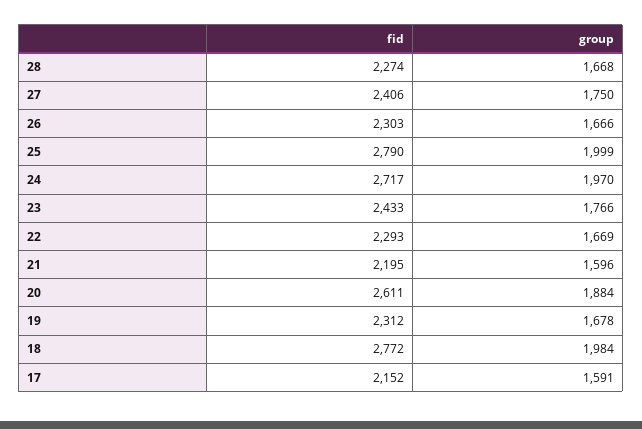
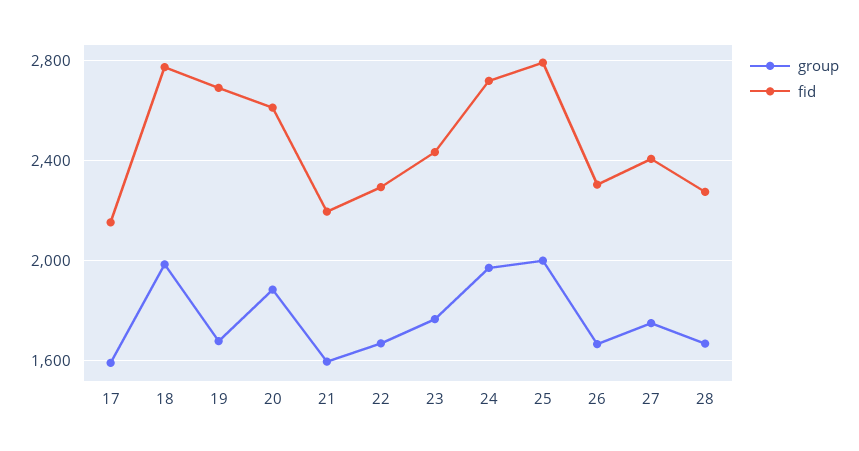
fid, 19: 2312 -> 2700

